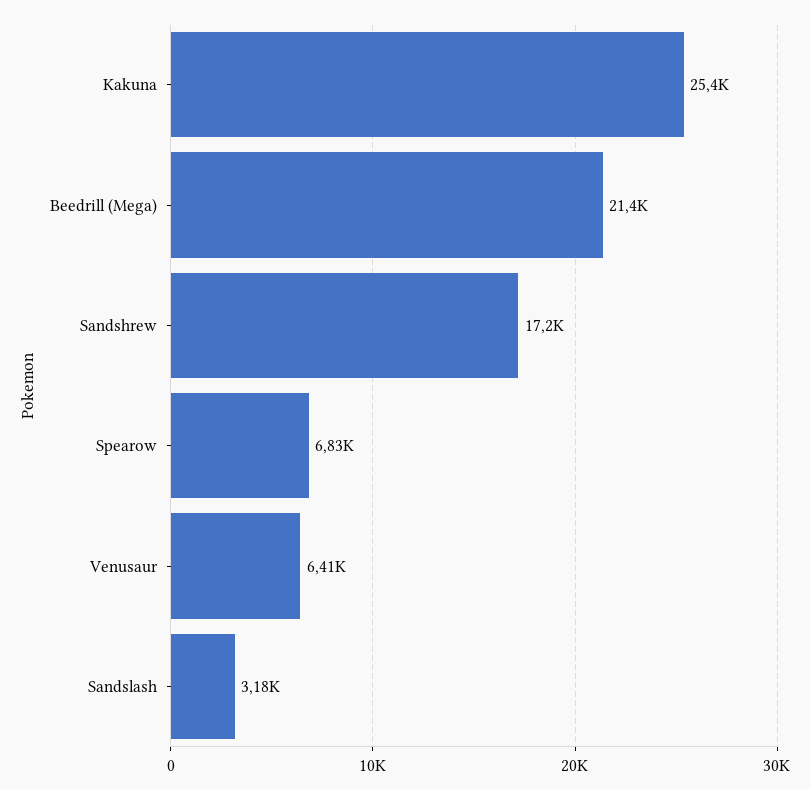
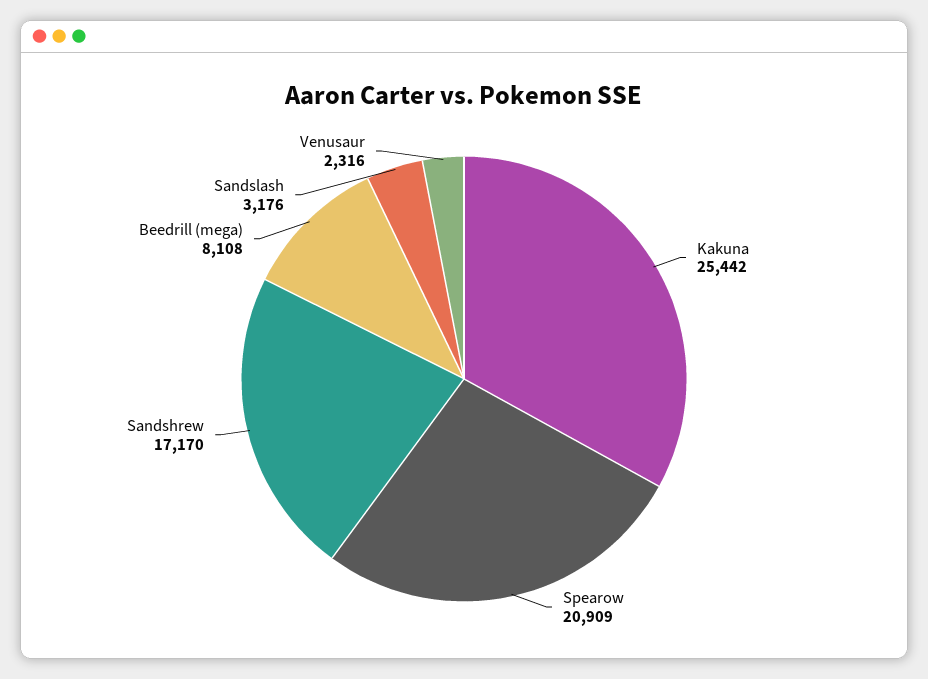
Beedrill (Mega): 21400 -> 8108
Spearow: 6830 -> 20909
Venusaur: 6410 -> 2316

